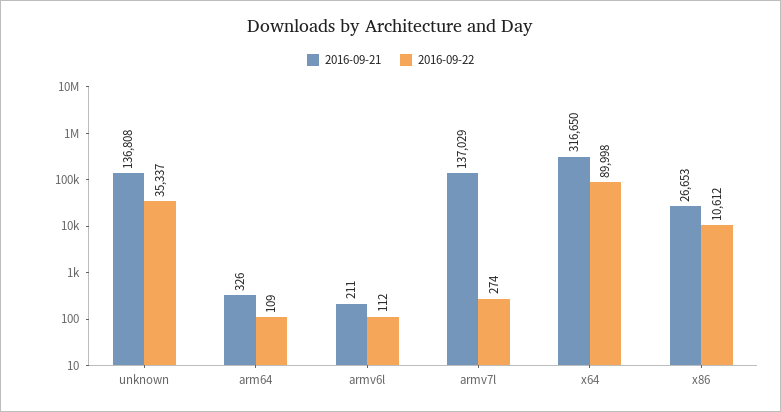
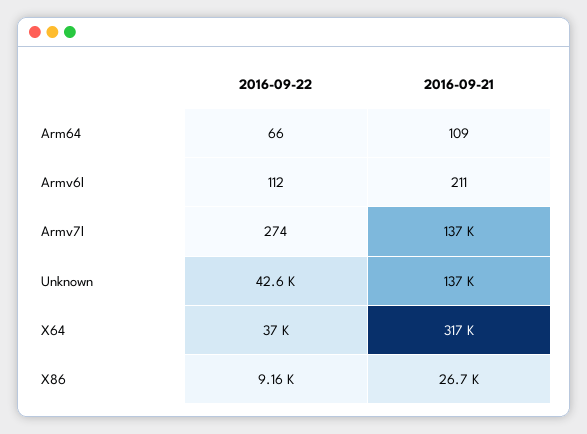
2016-09-22, unknown: 35337 -> 42600
2016-09-21, arm64: 326 -> 109
2016-09-22, arm64: 109 -> 66
2016-09-22, x64: 89998 -> 37000
2016-09-22, x86: 10612 -> 9160

